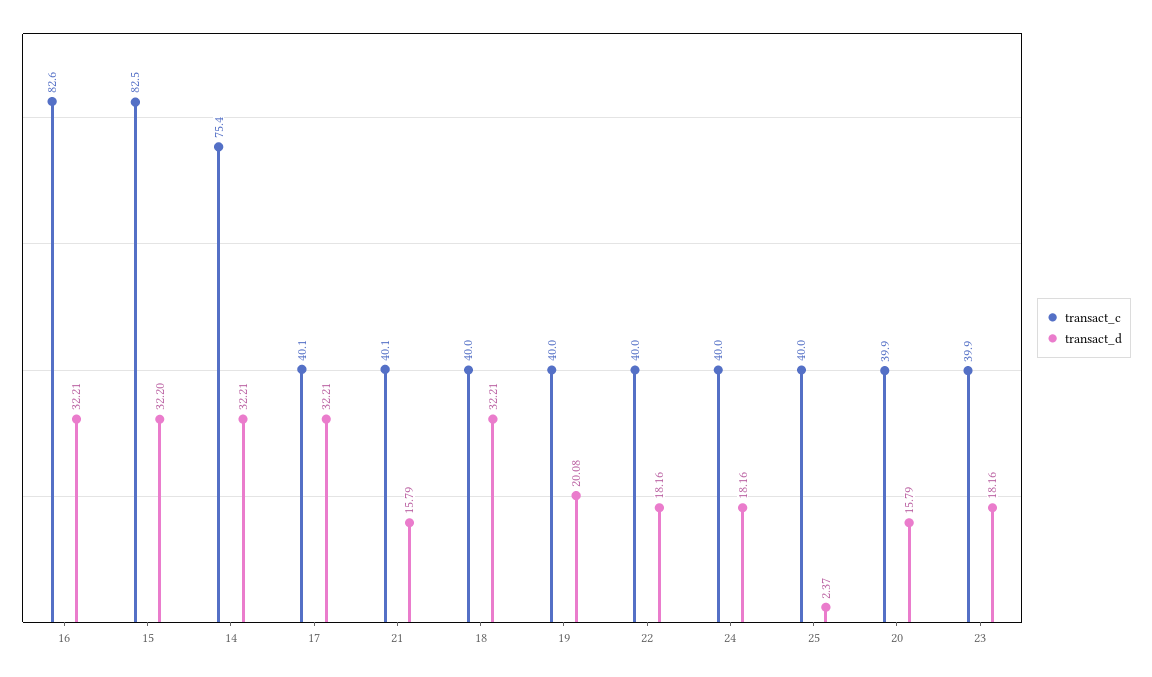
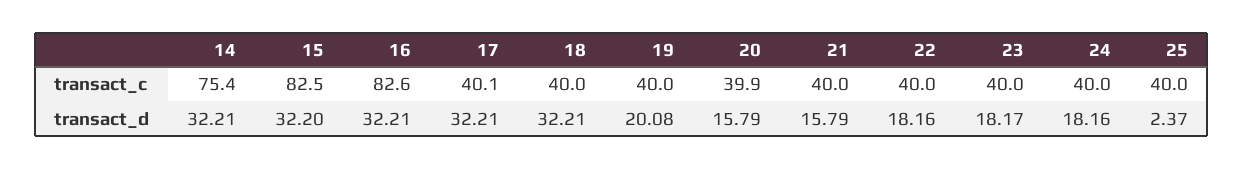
transact_c, 21: 40.1 -> 40
transact_c, 23: 39.9 -> 40
transact_d, 23: 18.16 -> 18.17

